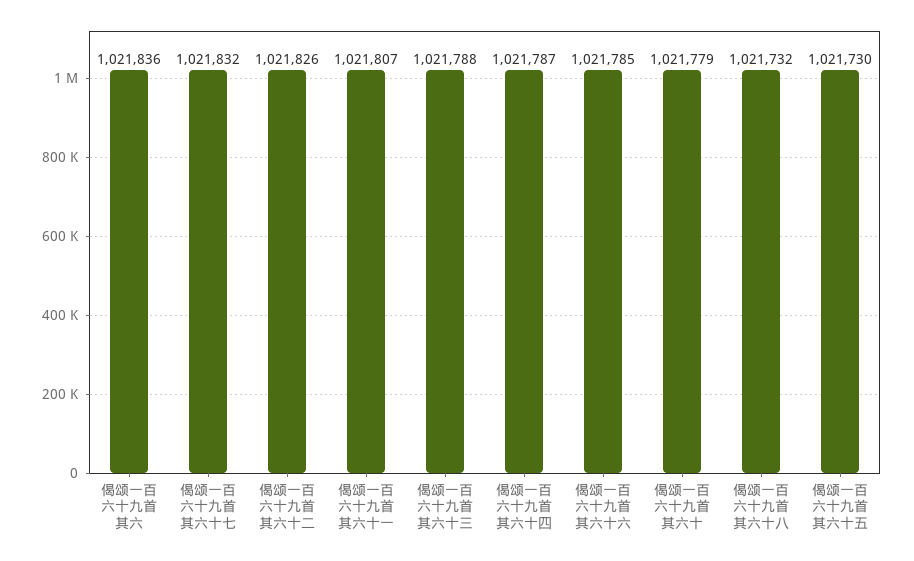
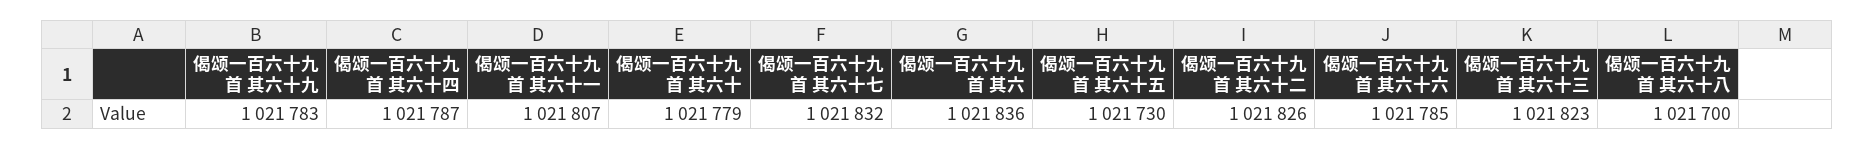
偈颂一百六十九首 其六十三: 1021788 -> 1021823
偈颂一百六十九首 其六十八: 1021732 -> 1021700
偈颂一百六十九首 其六十九: none -> 1021783

